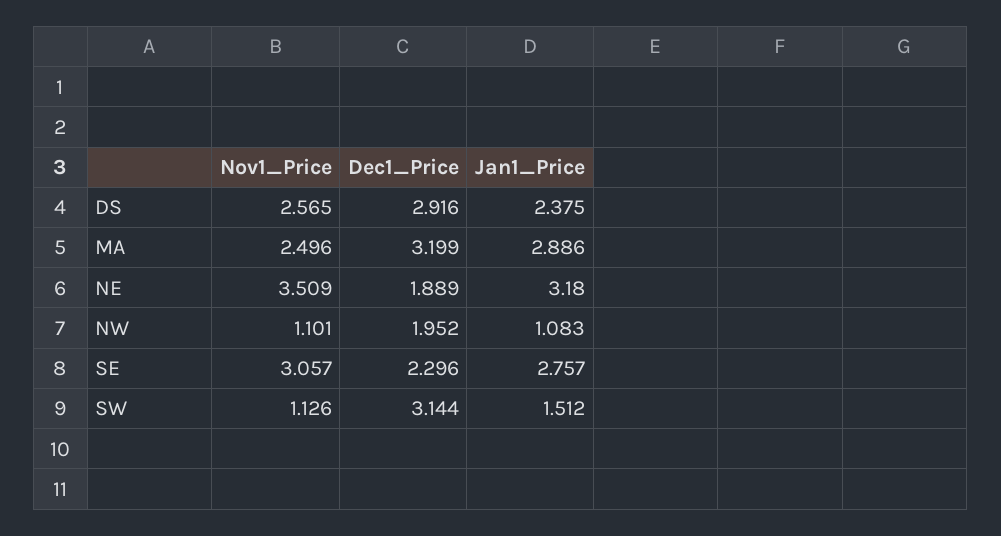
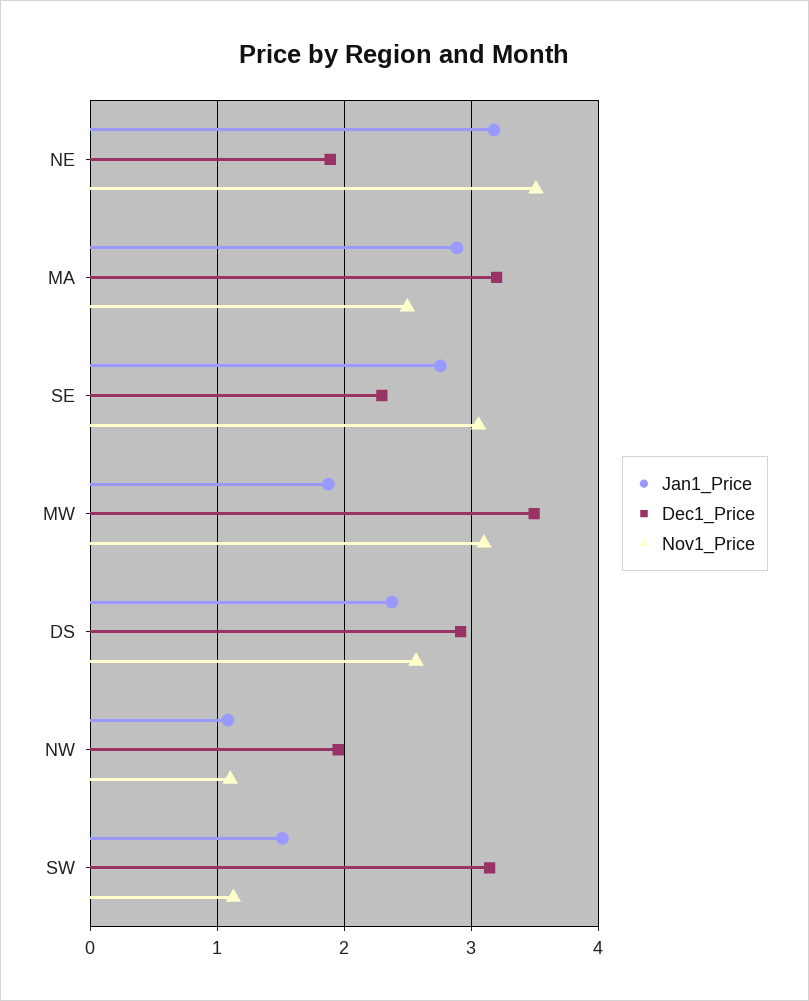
Jan1_Price, MW: none -> 1.9
Dec1_Price, MW: none -> 3.5
Nov1_Price, MW: none -> 3.1

